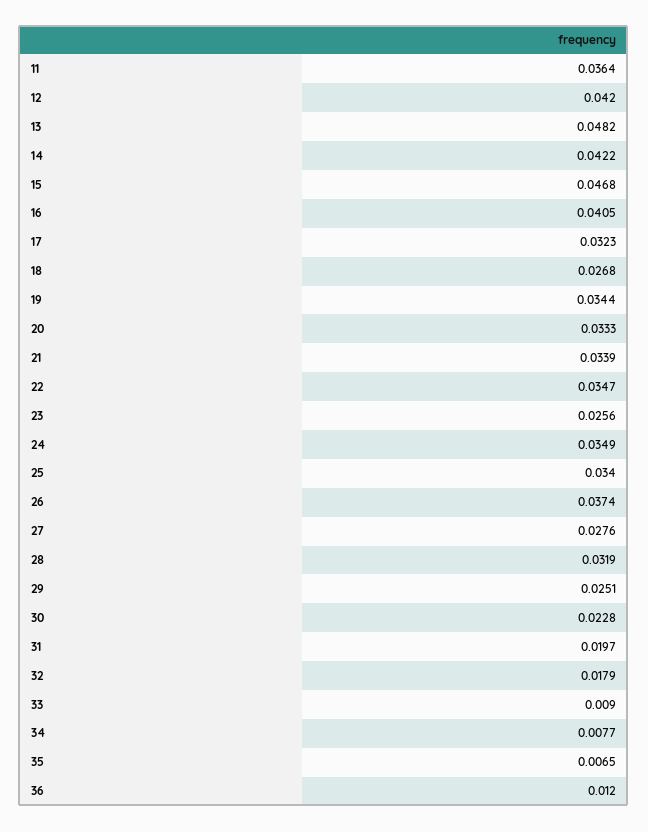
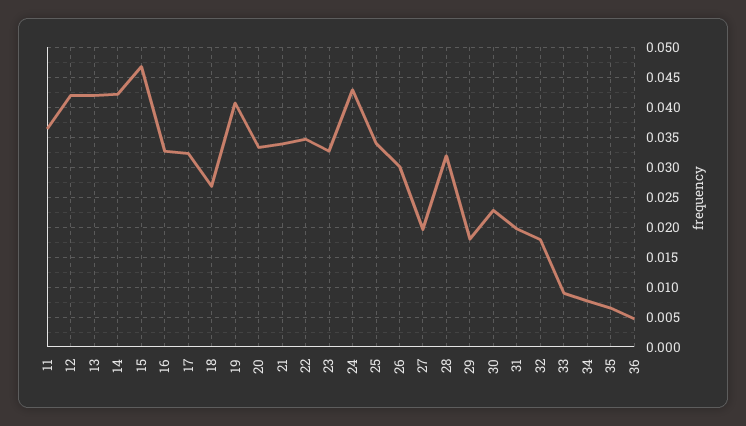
13: 0.0482 -> 0.0425
16: 0.0405 -> 0.0325
19: 0.0344 -> 0.04
23: 0.0256 -> 0.0325
24: 0.0349 -> 0.0425
26: 0.0374 -> 0.03
27: 0.0276 -> 0.02
29: 0.0251 -> 0.0175
36: 0.012 -> 0.005

